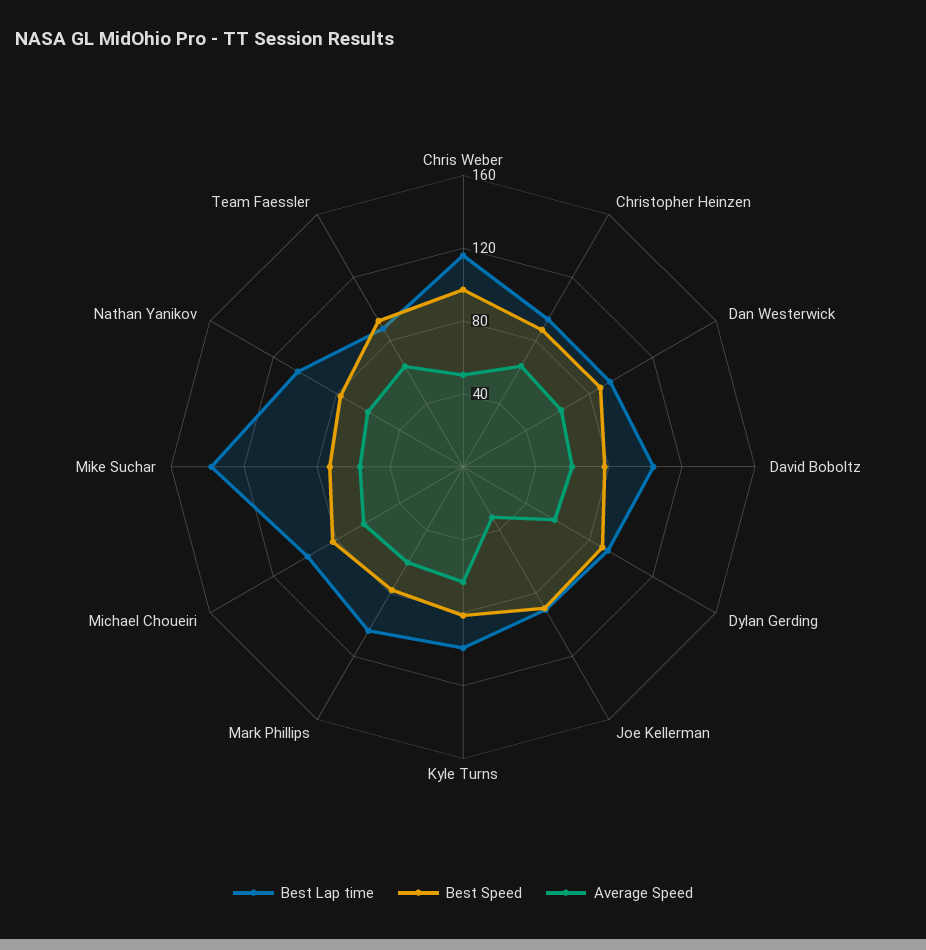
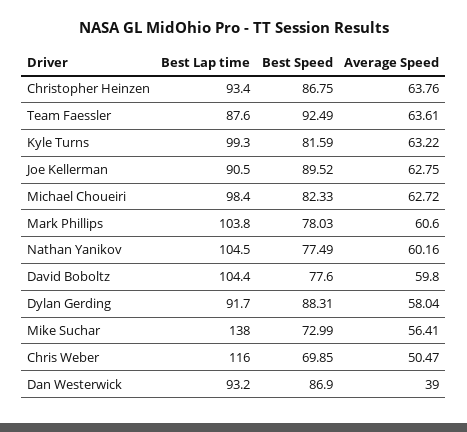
Best Speed, Chris Weber: 100 -> 69.85
Average Speed, Dan Westerwick: 60 -> 39
Average Speed, Joe Kellerman: 30 -> 62.75

